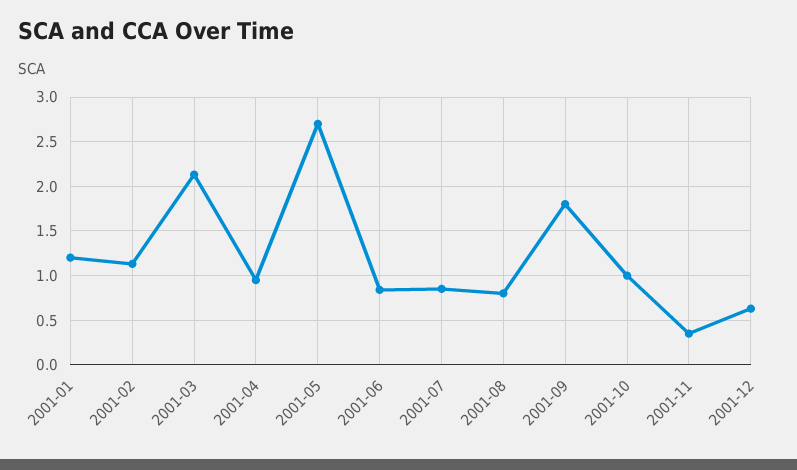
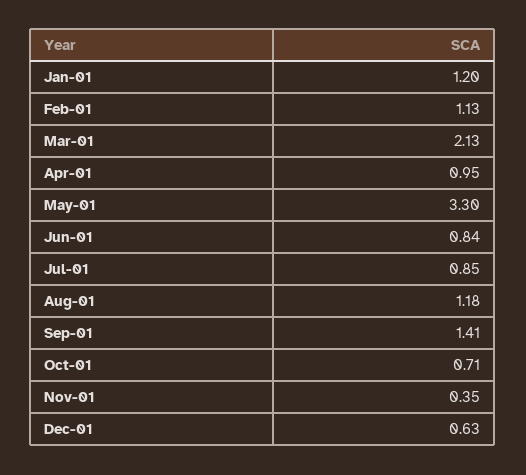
2001-05: 2.7 -> 3.3
2001-08: 0.8 -> 1.18
2001-09: 1.8 -> 1.41
2001-10: 1 -> 0.71

